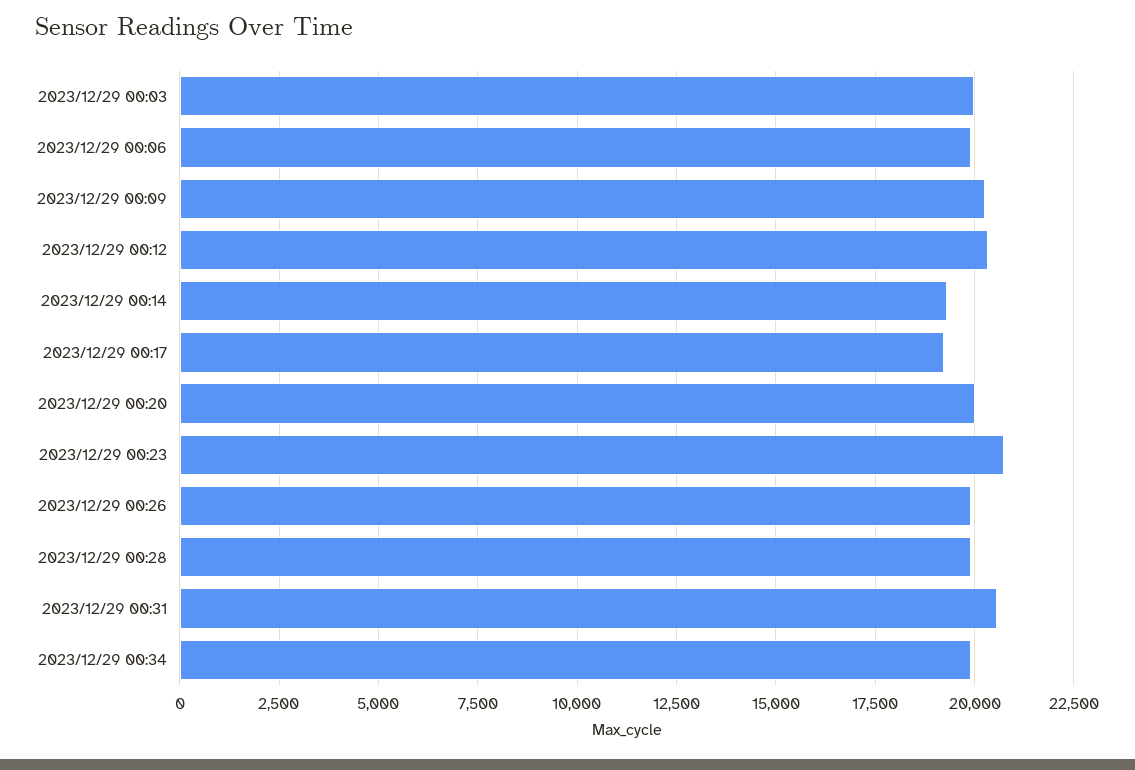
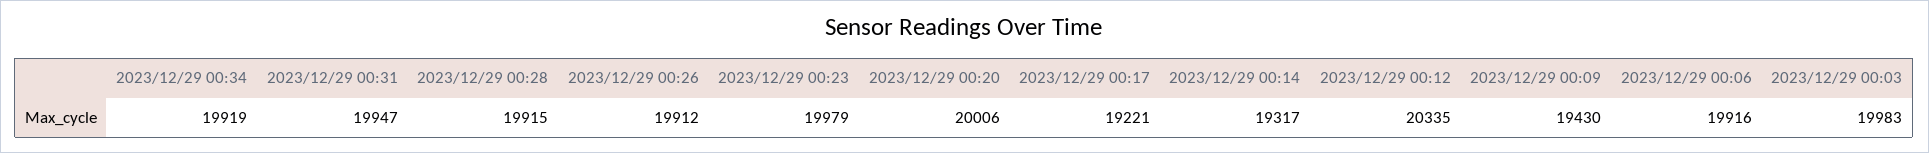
2023/12/29 00:09: 20250 -> 19430
2023/12/29 00:23: 20750 -> 19979
2023/12/29 00:31: 20500 -> 19947

